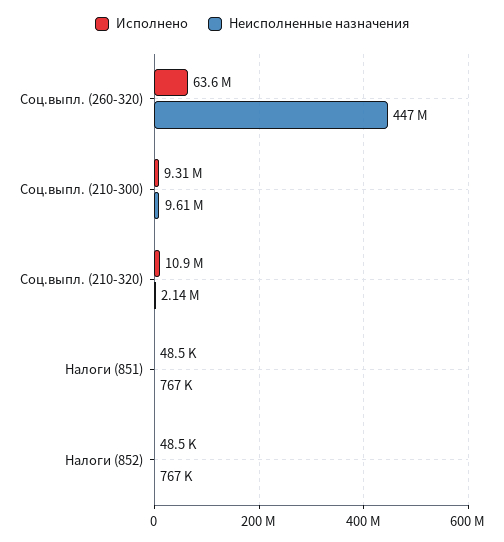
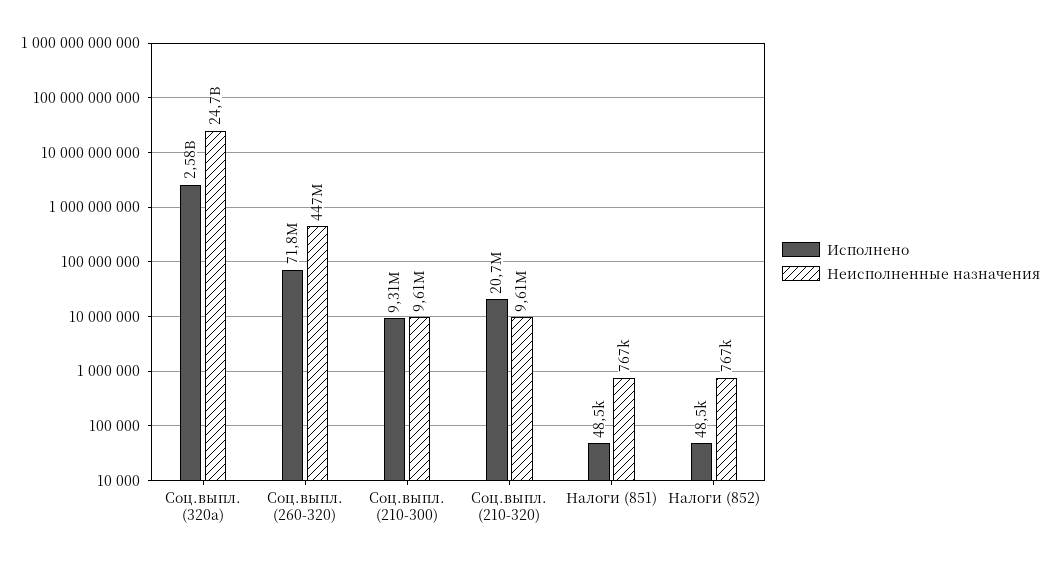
Исполнено, Соц.выпл. (260-320): 63600000 -> 71800000
Исполнено, Соц.выпл. (210-320): 10900000 -> 20700000
Неисполненные назначения, Соц.выпл. (210-320): 2140000 -> 9610000
Исполнено, Соц.выпл. (320a): none -> 2580000000
Неисполненные назначения, Соц.выпл. (320a): none -> 24700000000

